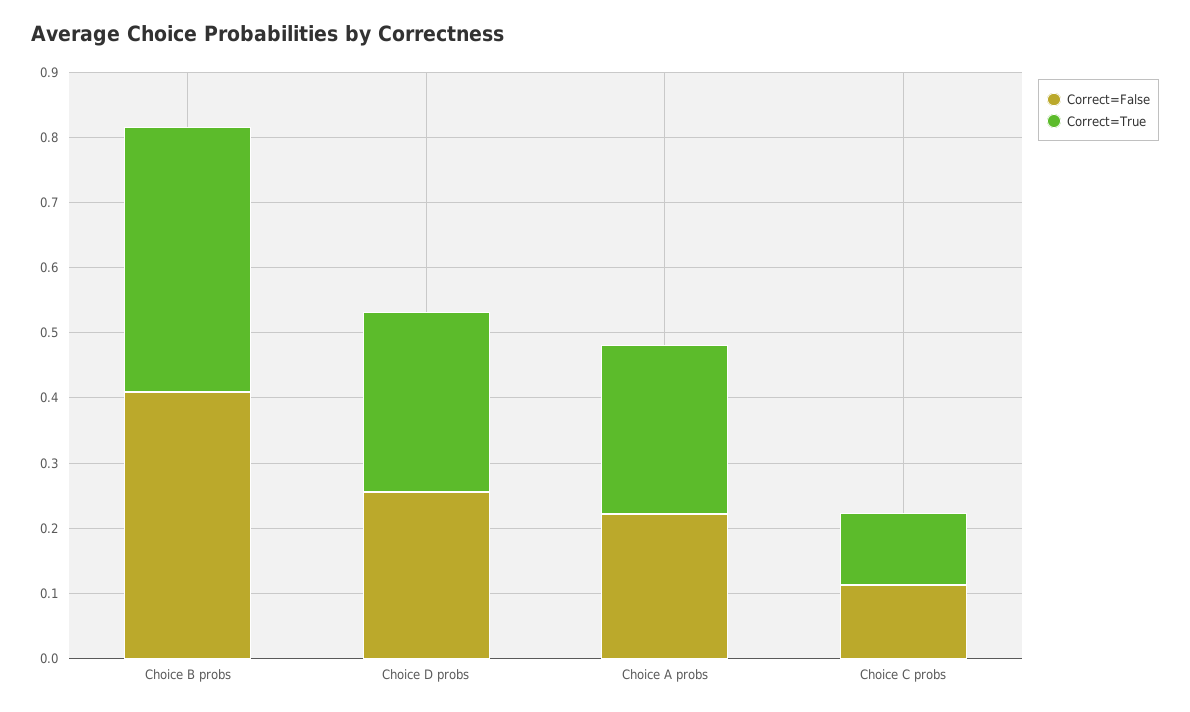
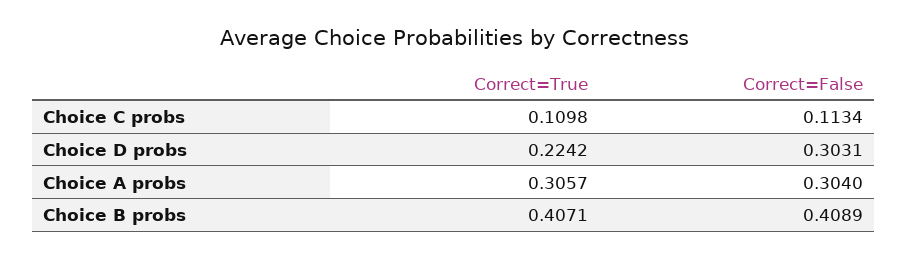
Correct=False, Choice D probs: 0.26 -> 0.3031
Correct=True, Choice D probs: 0.28 -> 0.2242
Correct=False, Choice A probs: 0.22 -> 0.304
Correct=True, Choice A probs: 0.26 -> 0.3057

